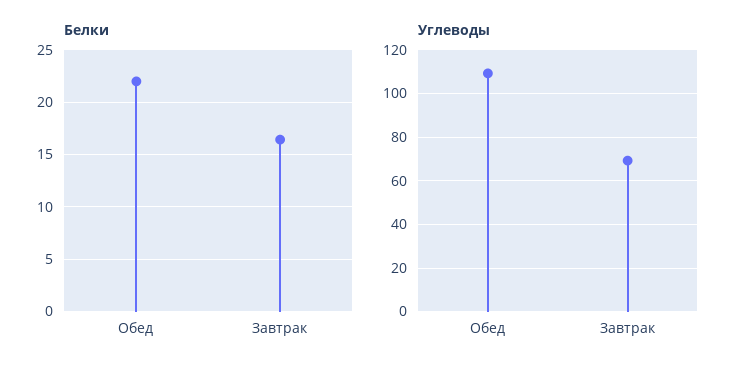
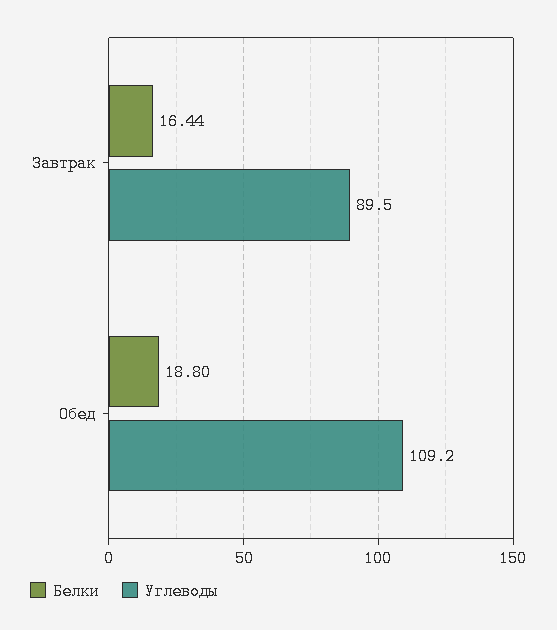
Белки, Обед: 22 -> 18.8
Углеводы, Завтрак: 70 -> 89.5

